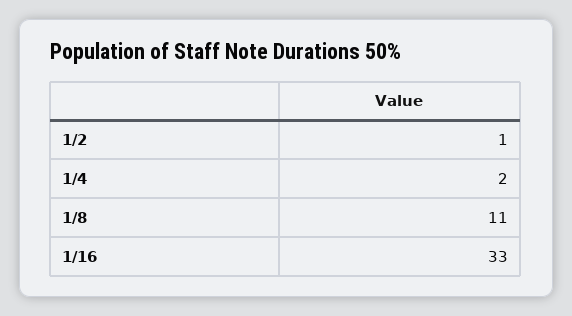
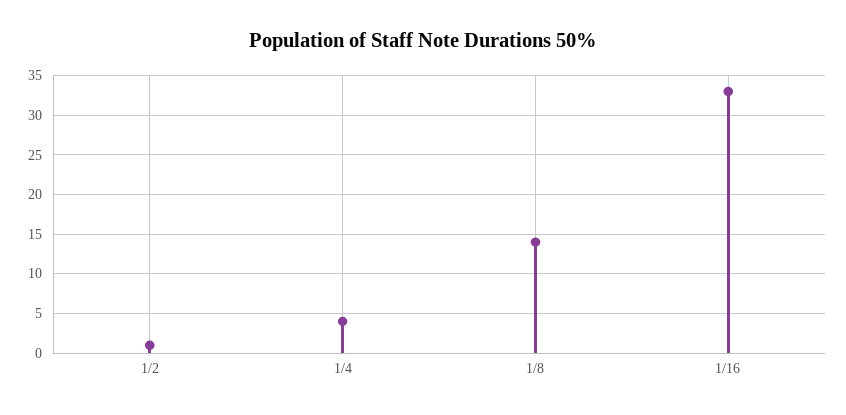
1/4: 2 -> 4
1/8: 11 -> 14

